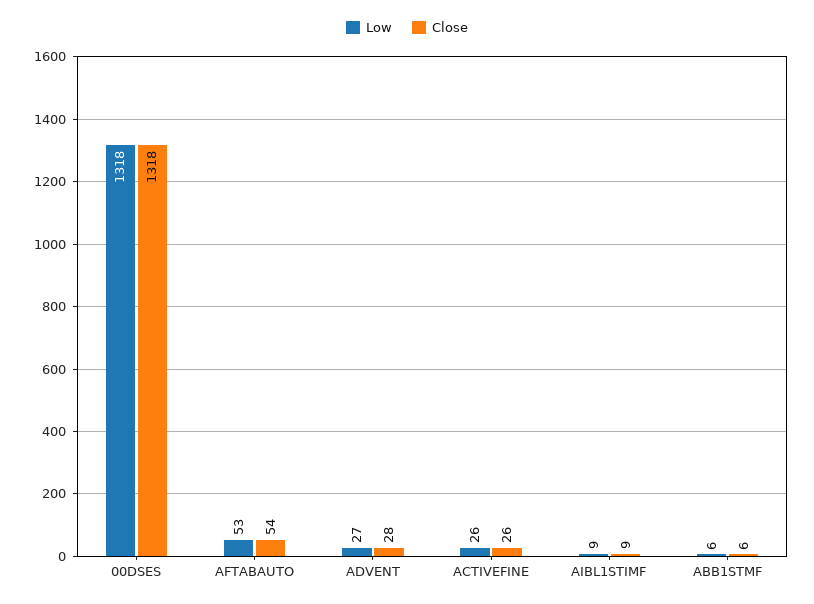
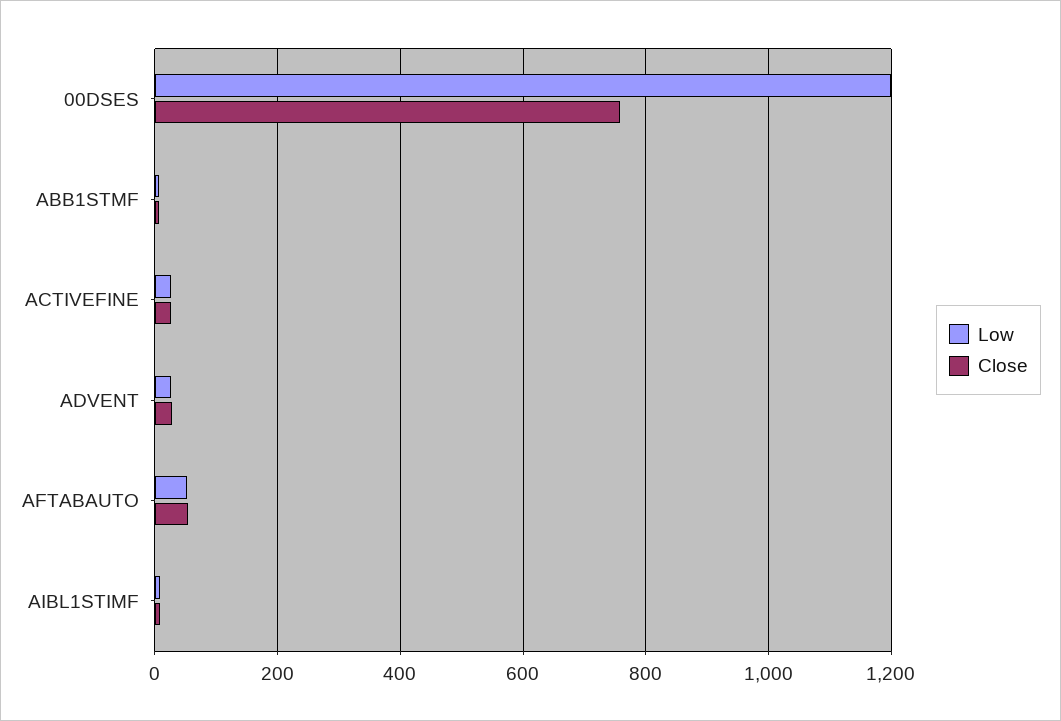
Low, 00DSES: 1318 -> 1200
Close, 00DSES: 1318 -> 760

